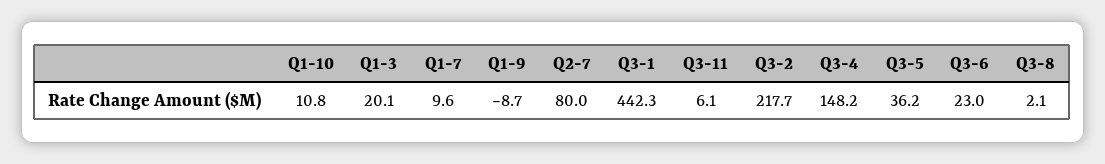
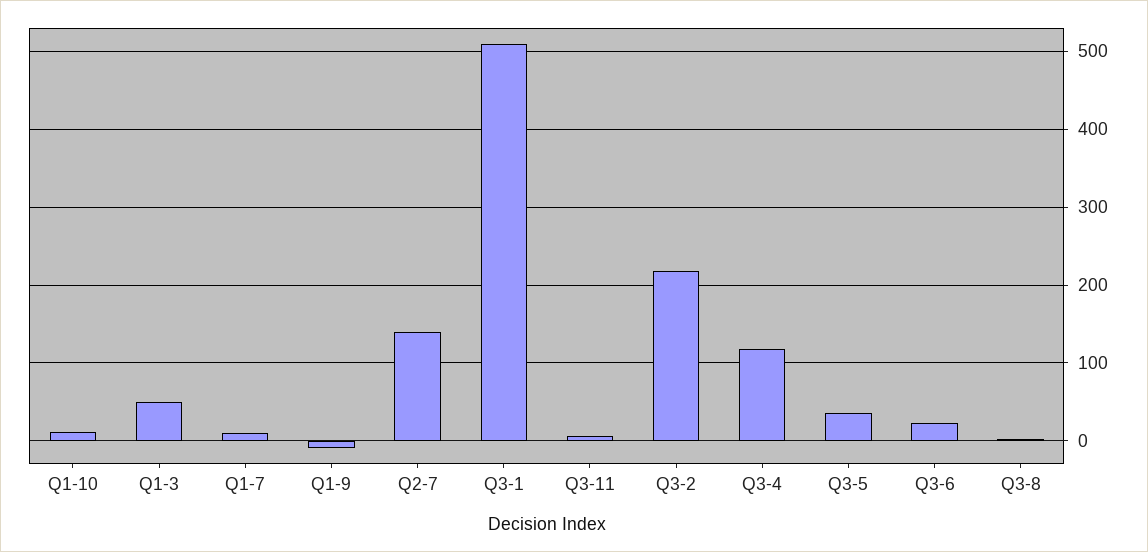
Q1-3: 20.1 -> 50
Q2-7: 80 -> 140
Q3-1: 442.3 -> 510
Q3-4: 148.2 -> 120

